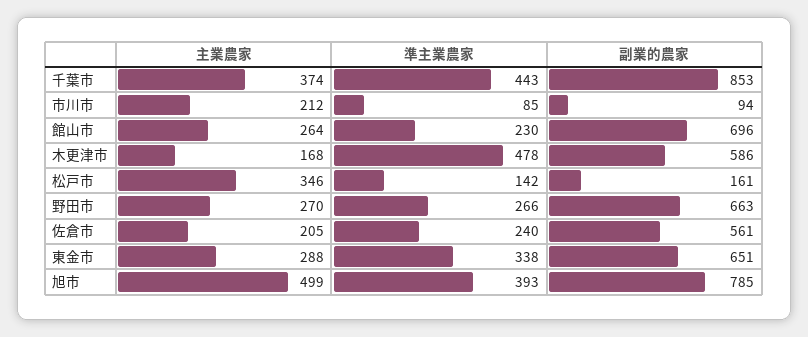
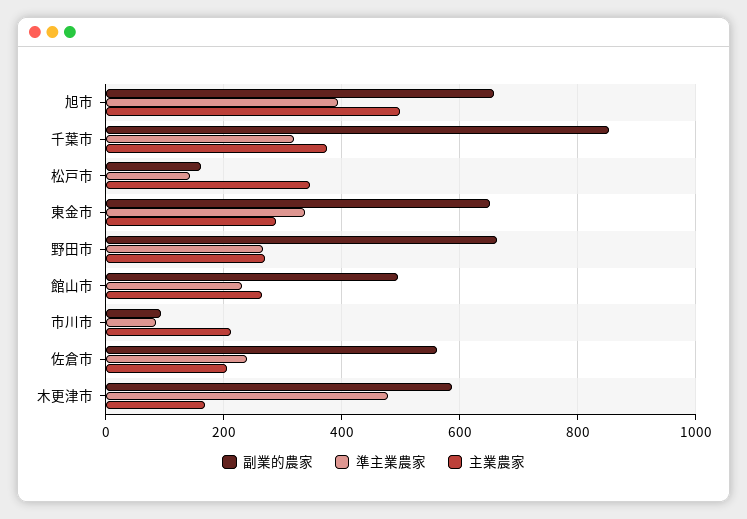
準主業農家, 千葉市: 443 -> 320
副業的農家, 館山市: 696 -> 500
副業的農家, 旭市: 785 -> 660

